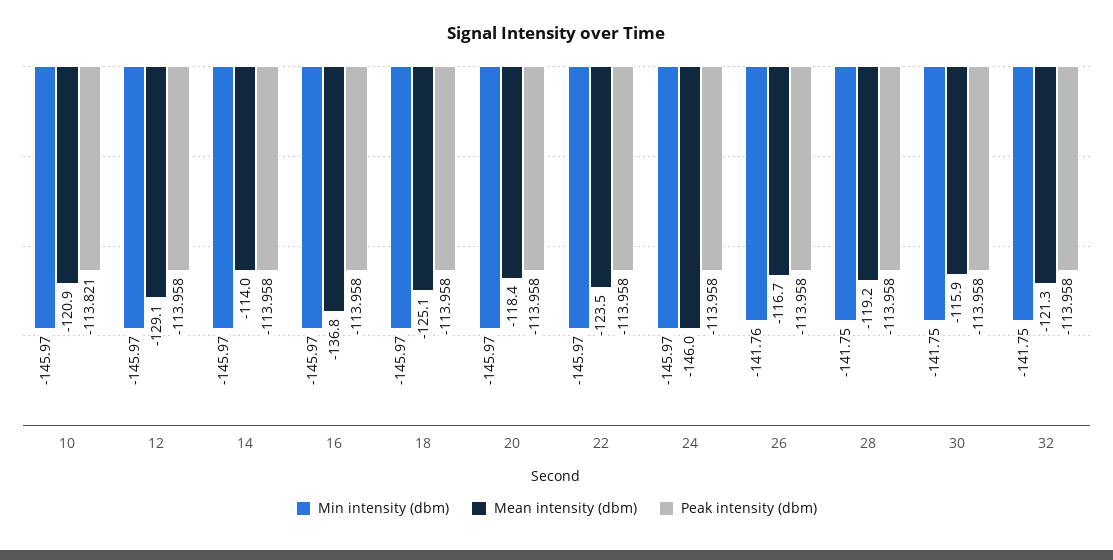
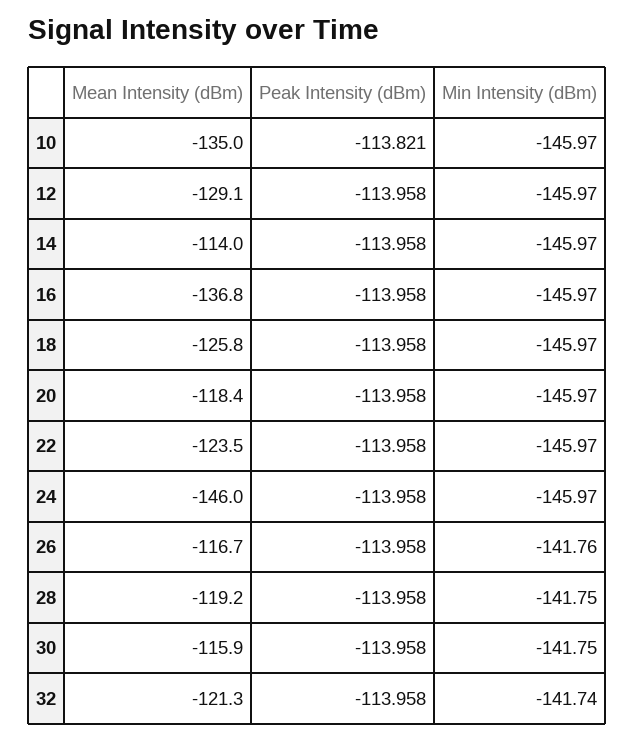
Mean intensity (dbm), 10: -120.9 -> -135
Mean intensity (dbm), 18: -125.1 -> -125.8
Min intensity (dbm), 32: -141.75 -> -141.74

